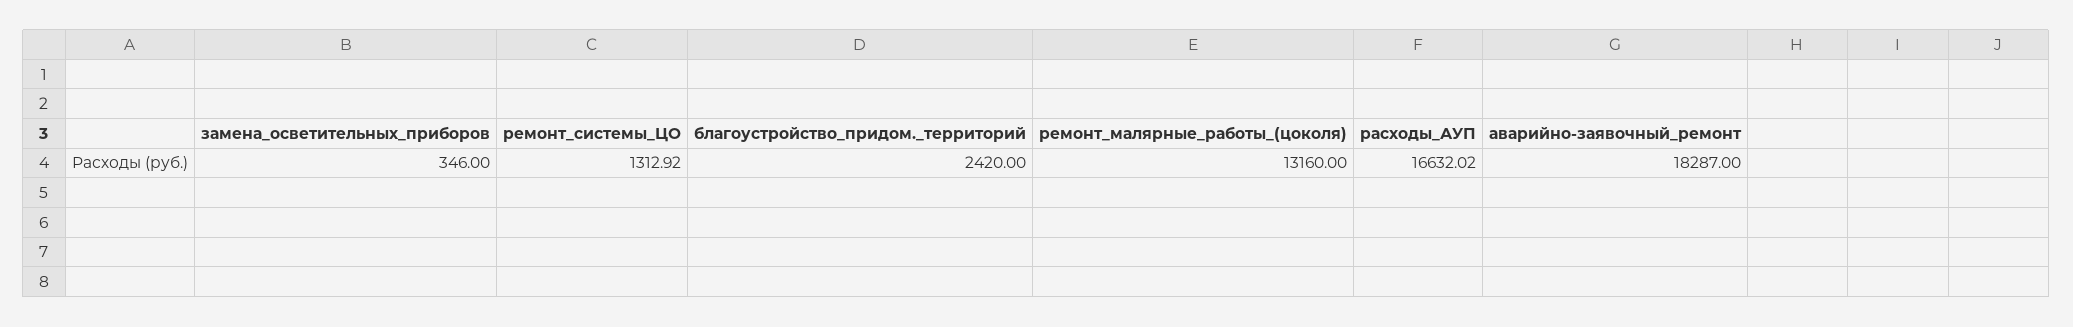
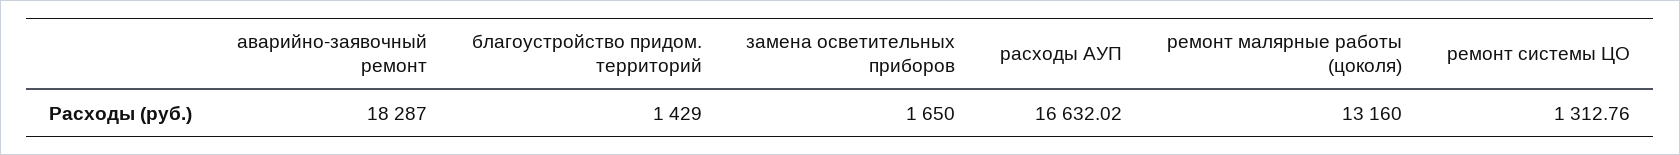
замена_осветительных_приборов: 346 -> 1650
ремонт_системы_ЦО: 1312.92 -> 1312.76
благоустройство_придом._территорий: 2420 -> 1429

